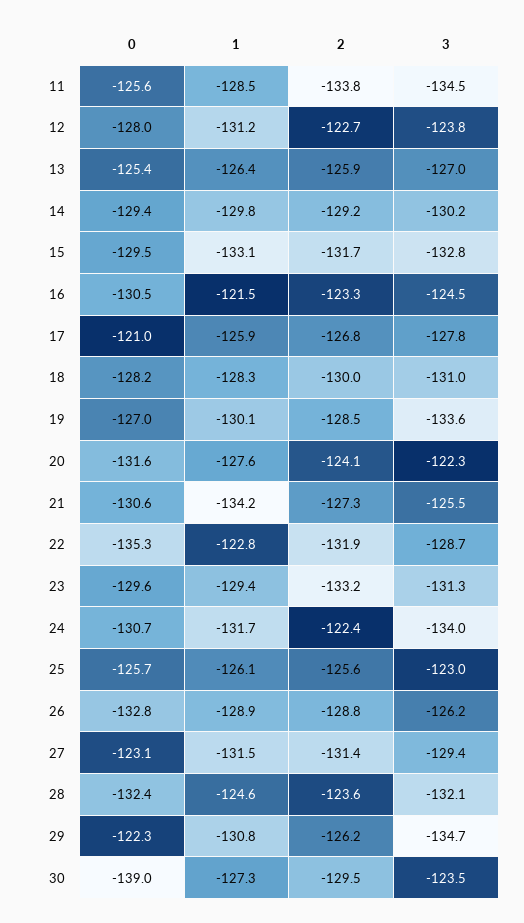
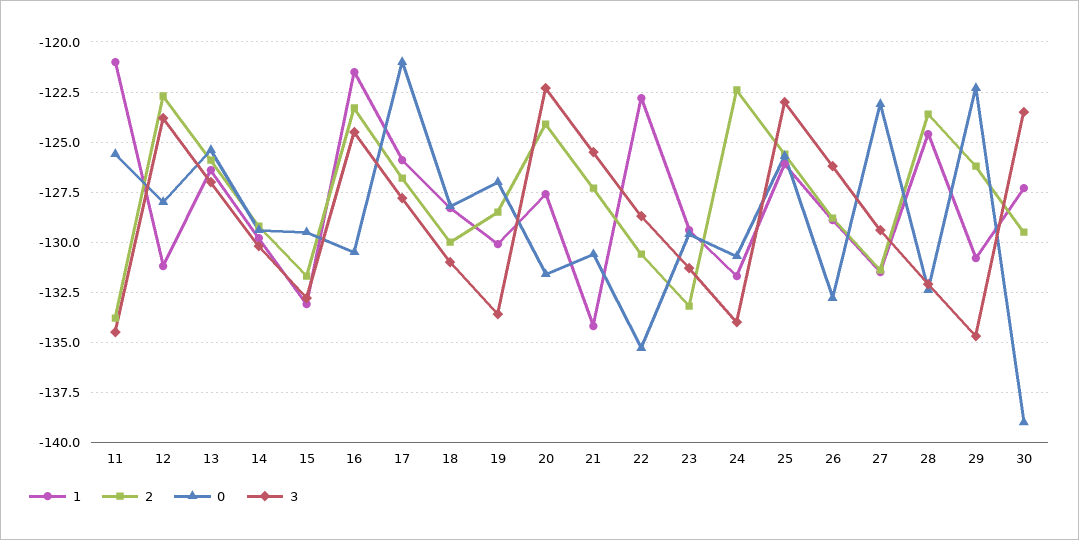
1, 11: -128.5 -> -121
2, 22: -131.9 -> -130.5

